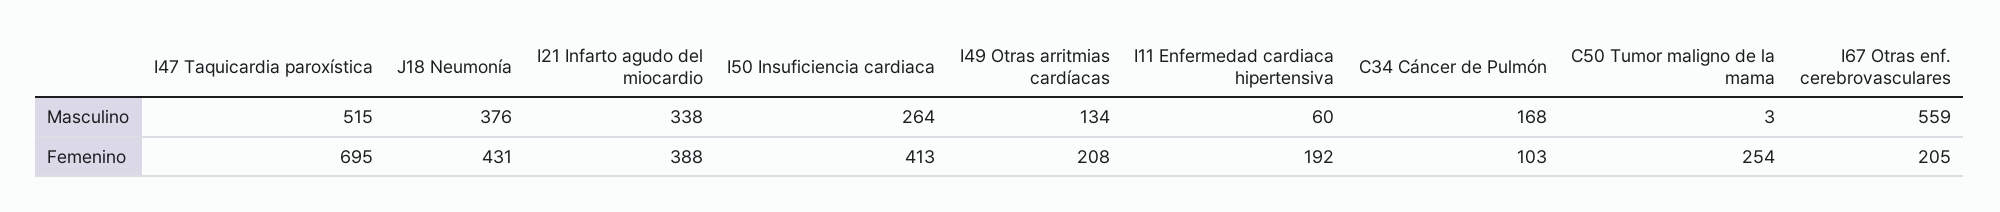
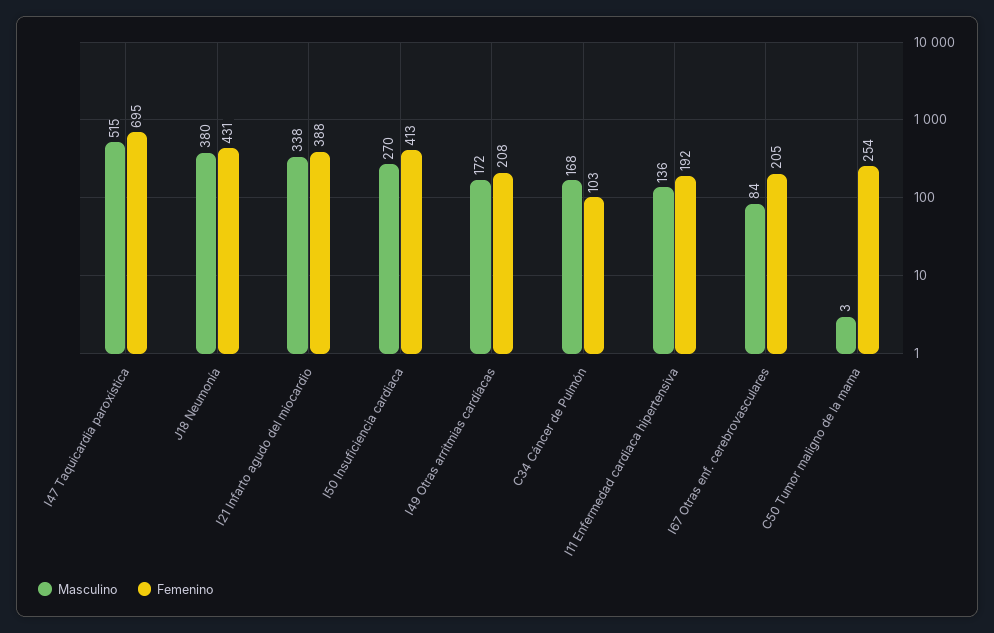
Masculino, J18 Neumonía: 376 -> 380
Masculino, I50 Insuficiencia cardiaca: 264 -> 270
Masculino, I49 Otras arritmias cardíacas: 134 -> 172
Masculino, I11 Enfermedad cardiaca hipertensiva: 60 -> 136
Masculino, I67 Otras enf. cerebrovasculares: 559 -> 84

